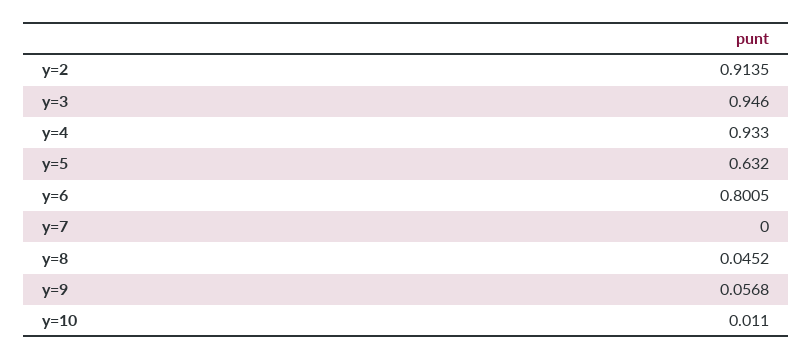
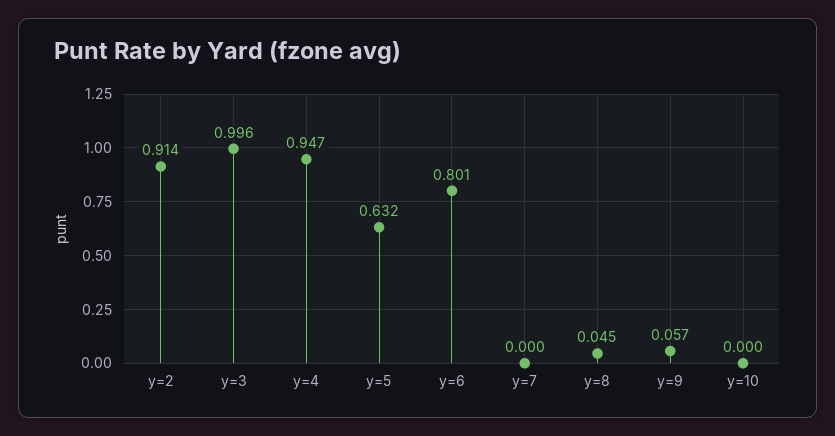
y=3: 0.946 -> 0.996
y=4: 0.933 -> 0.947
y=10: 0.011 -> 0

